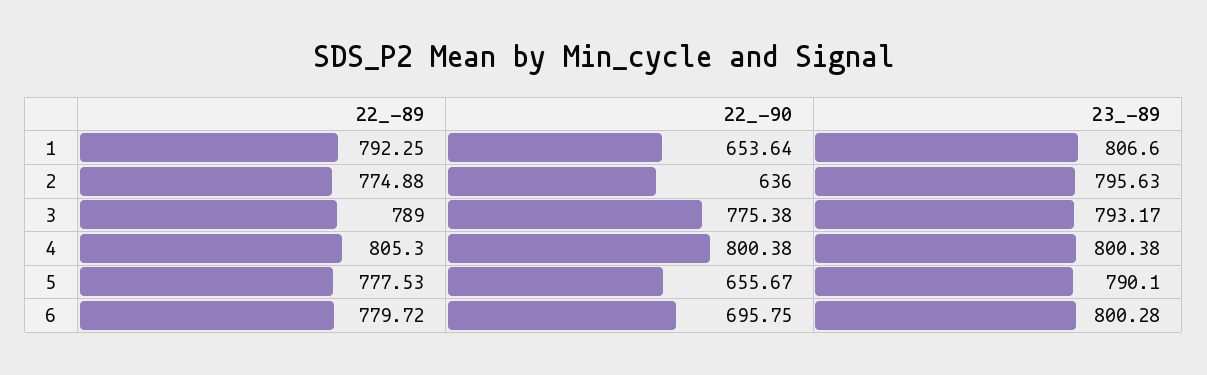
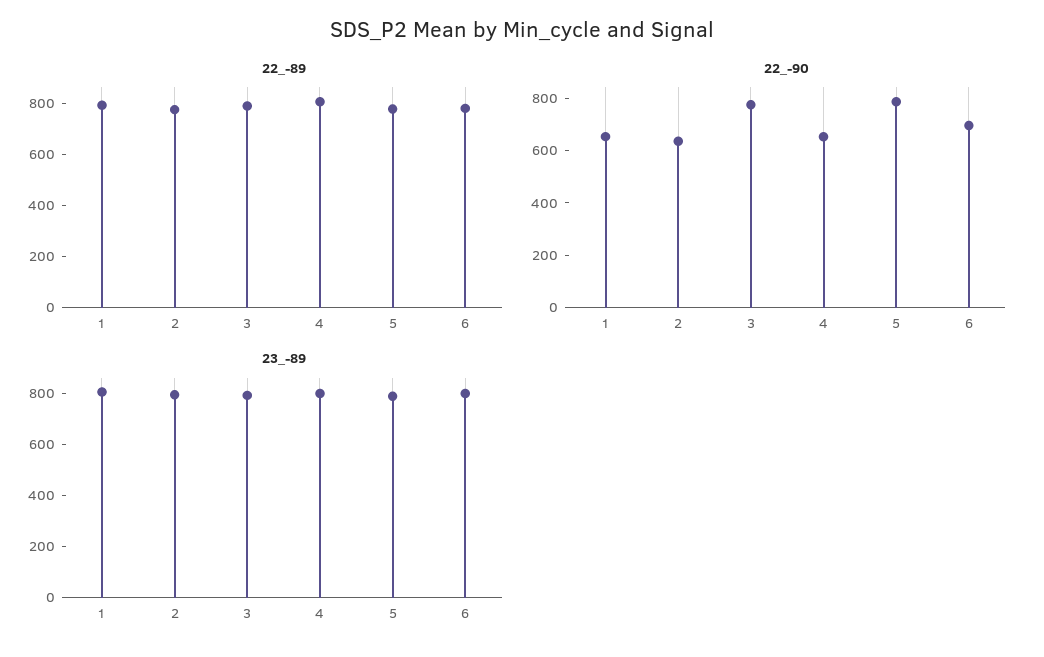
22_-90, 4: 800.38 -> 650
22_-90, 5: 655.67 -> 800

